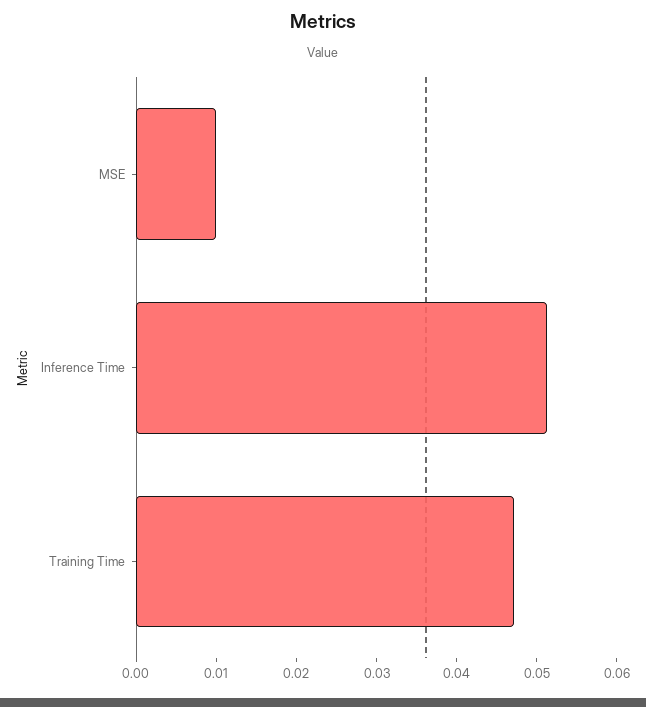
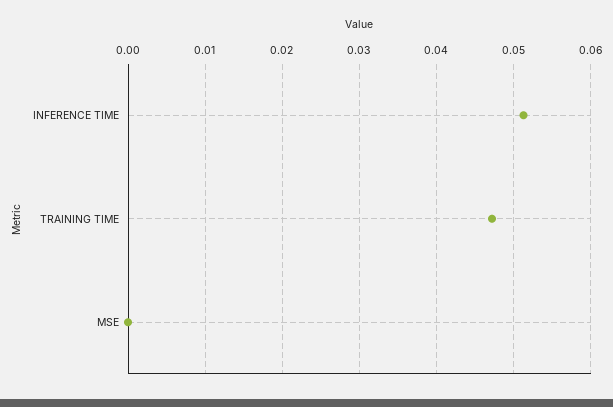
MSE: 0.01 -> 0

